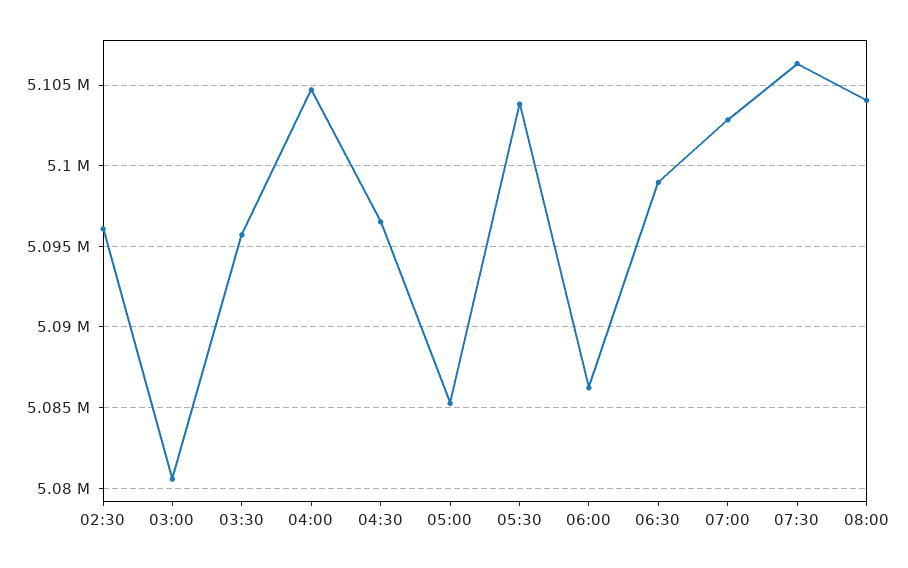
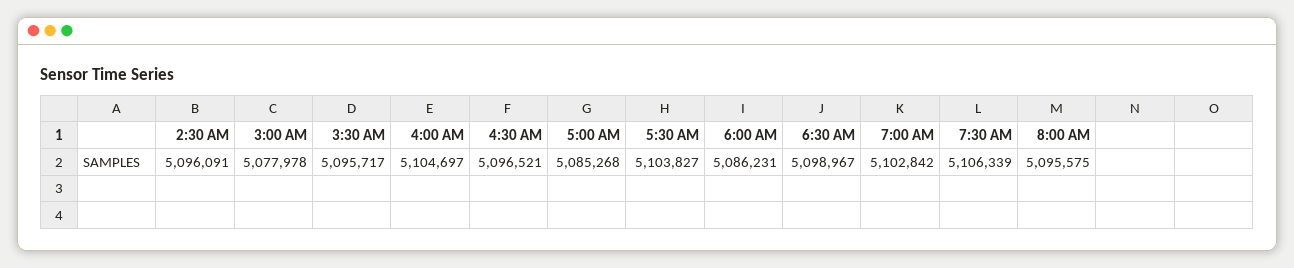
03:00: 5080500 -> 5077978
08:00: 5104000 -> 5095575

